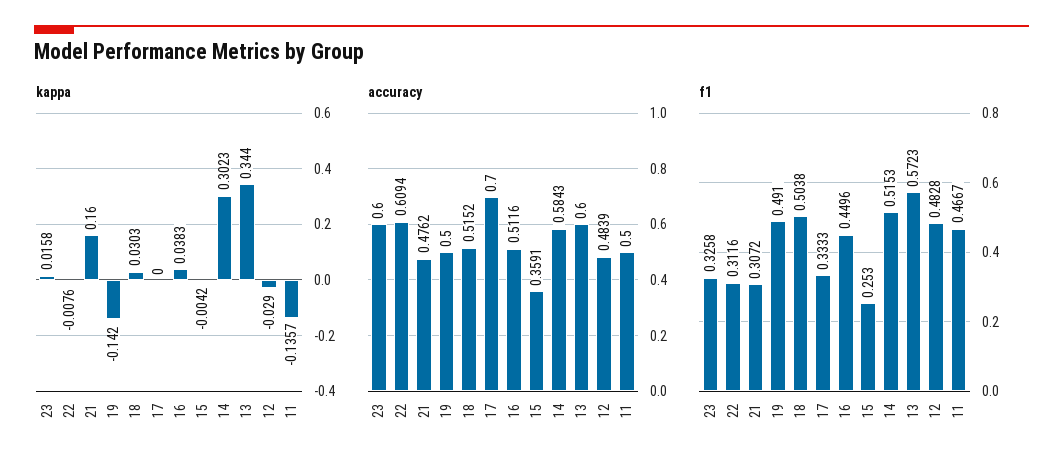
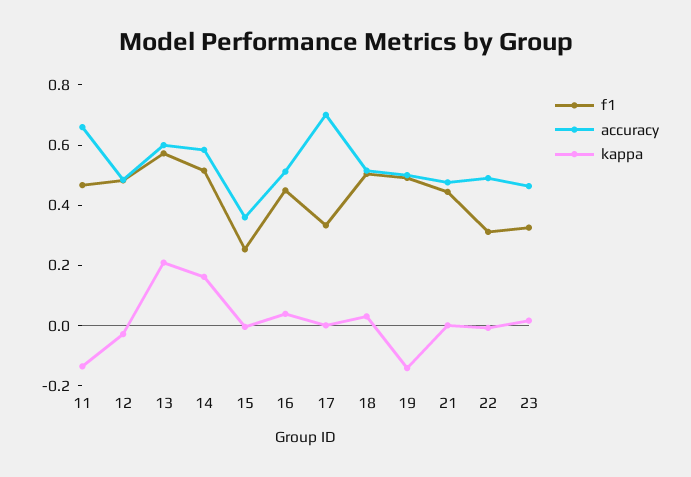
kappa, 21: 0.16 -> 0
kappa, 14: 0.3023 -> 0.15
kappa, 13: 0.344 -> 0.2
accuracy, 23: 0.6 -> 0.45
accuracy, 22: 0.6094 -> 0.5
accuracy, 11: 0.5 -> 0.65
f1, 21: 0.3072 -> 0.45

